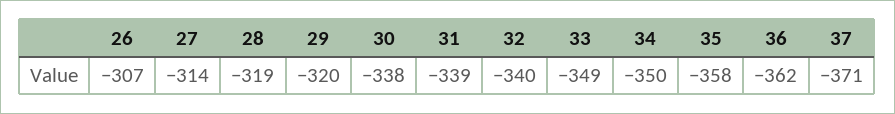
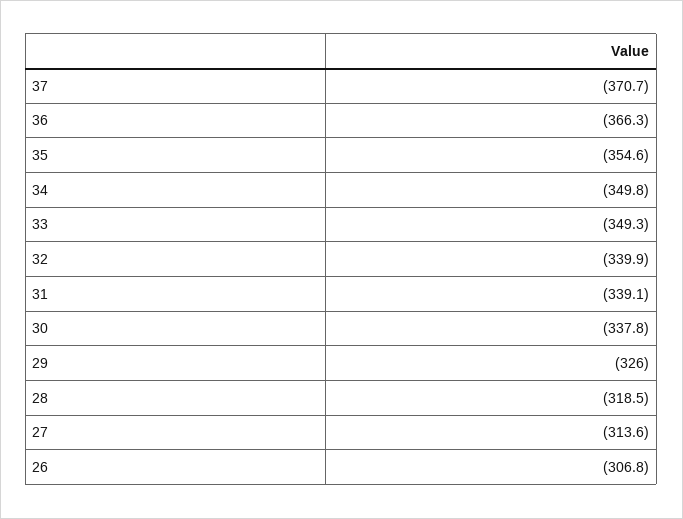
29: -320 -> -326
35: -358 -> -354.6
36: -362 -> -366.3

